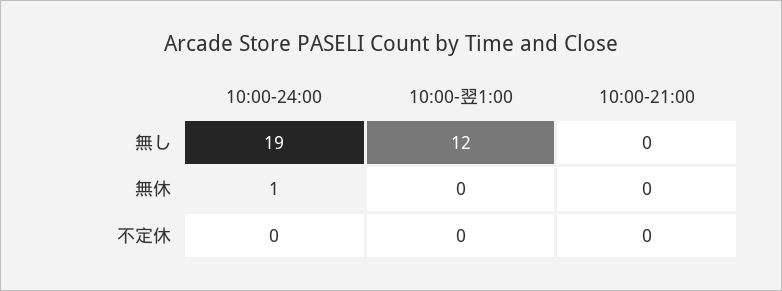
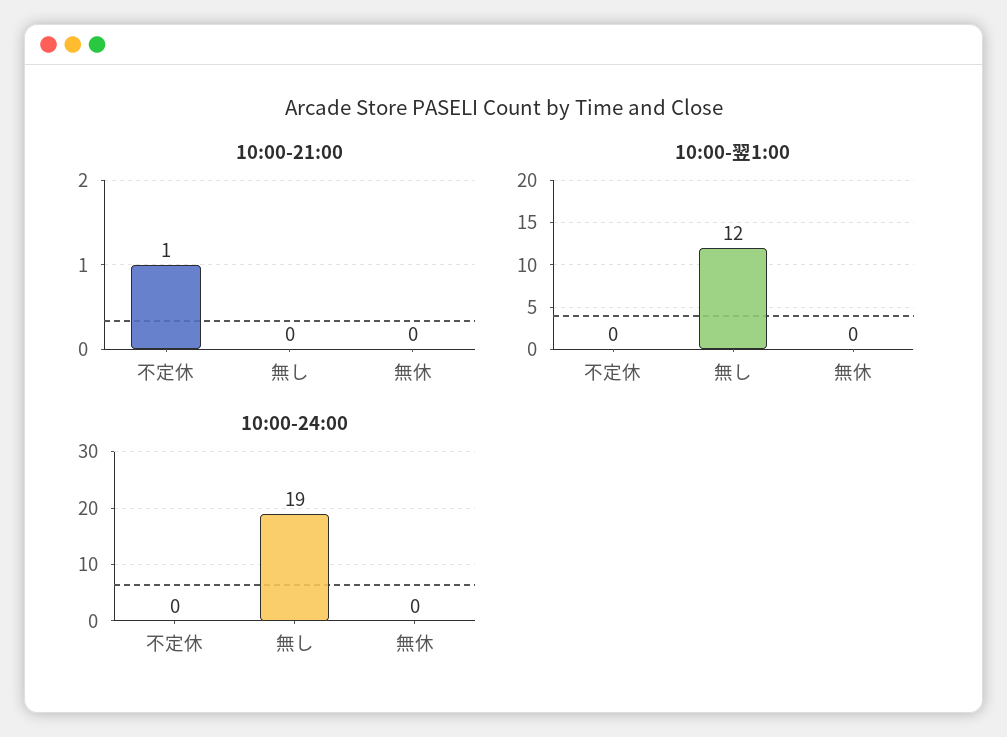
10:00-24:00, 無休: 1 -> 0
10:00-21:00, 不定休: 0 -> 1

